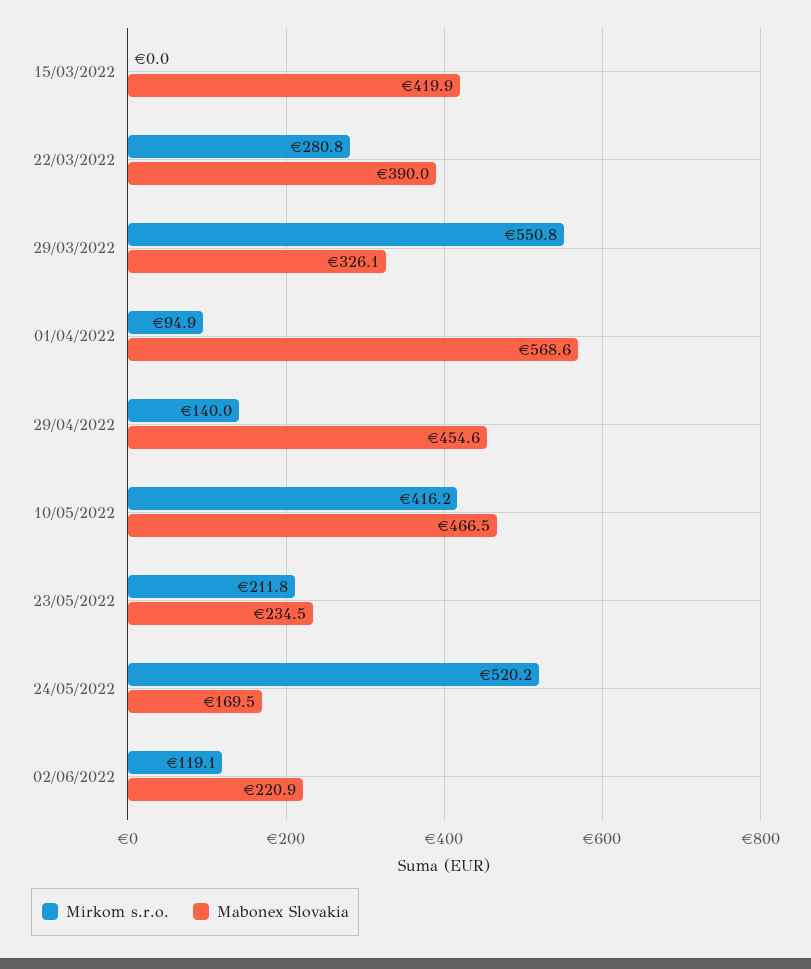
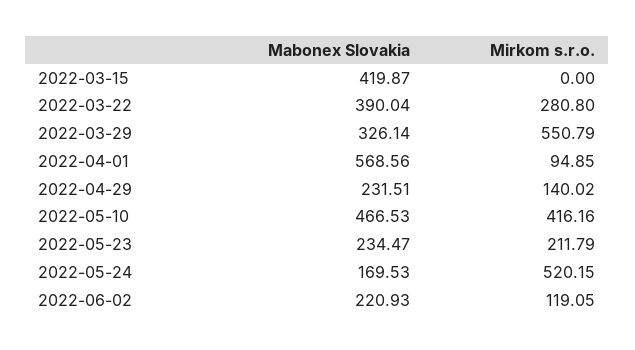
Mabonex Slovakia, 29/04/2022: 454.6 -> 231.51

